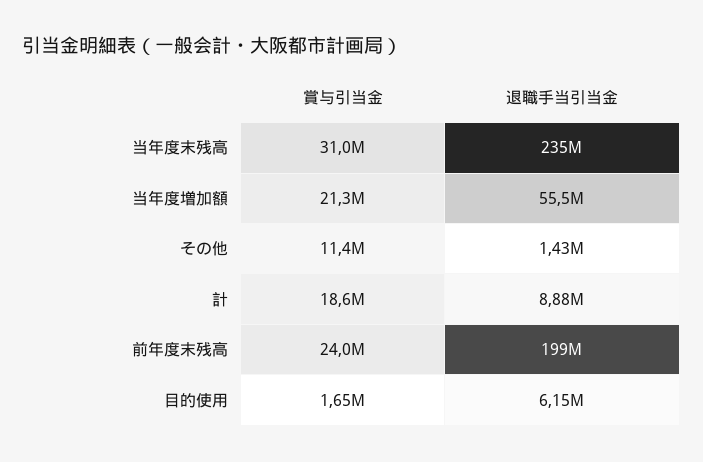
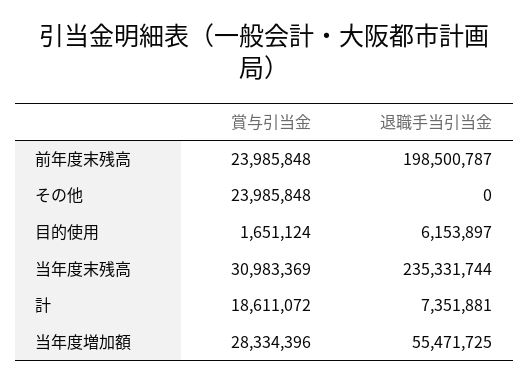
賞与引当金, 当年度増加額: 21300000 -> 28334396
賞与引当金, その他: 11400000 -> 23985848
退職手当引当金, その他: 1430000 -> 0
退職手当引当金, 計: 8880000 -> 7351881

